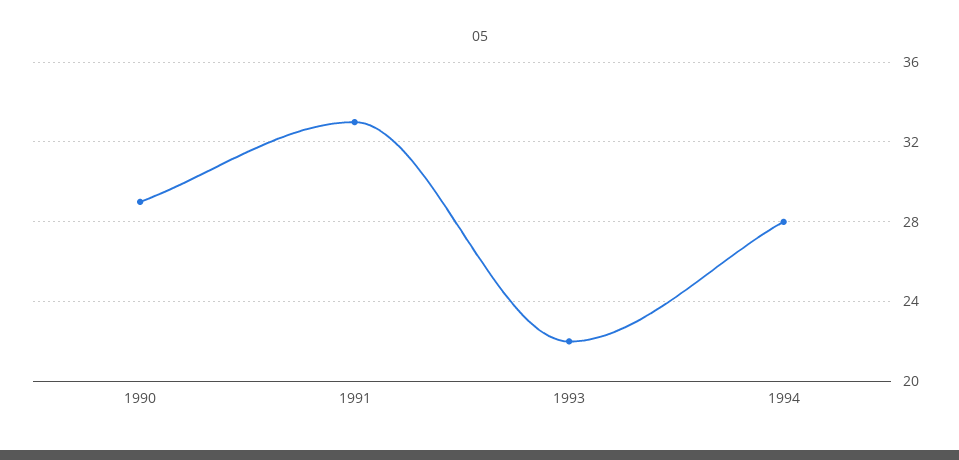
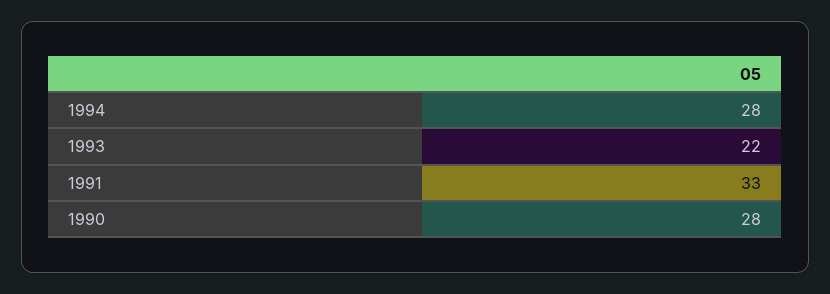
1990: 29 -> 28

